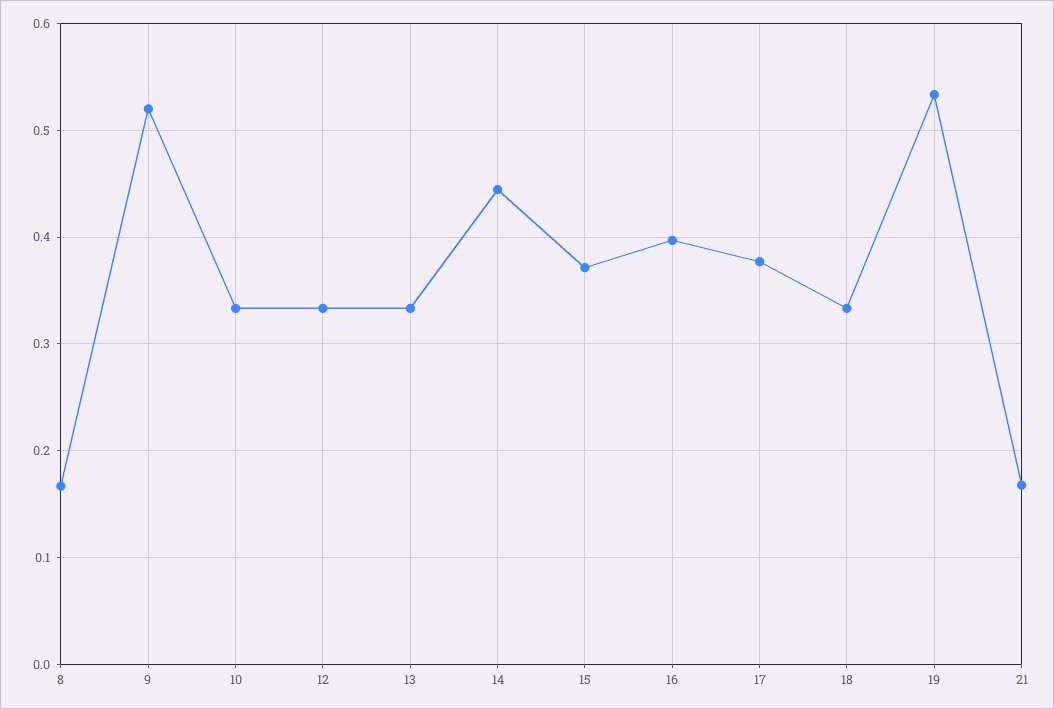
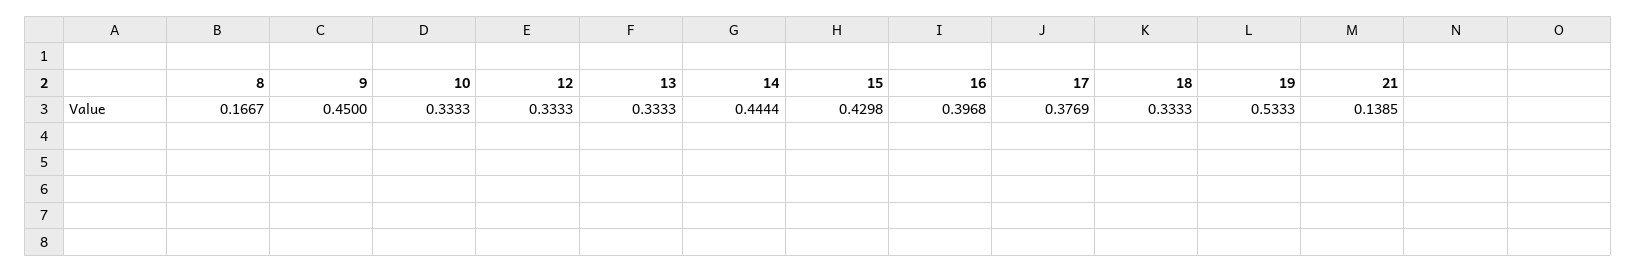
9: 0.52 -> 0.45
15: 0.37 -> 0.4298
21: 0.17 -> 0.1385

